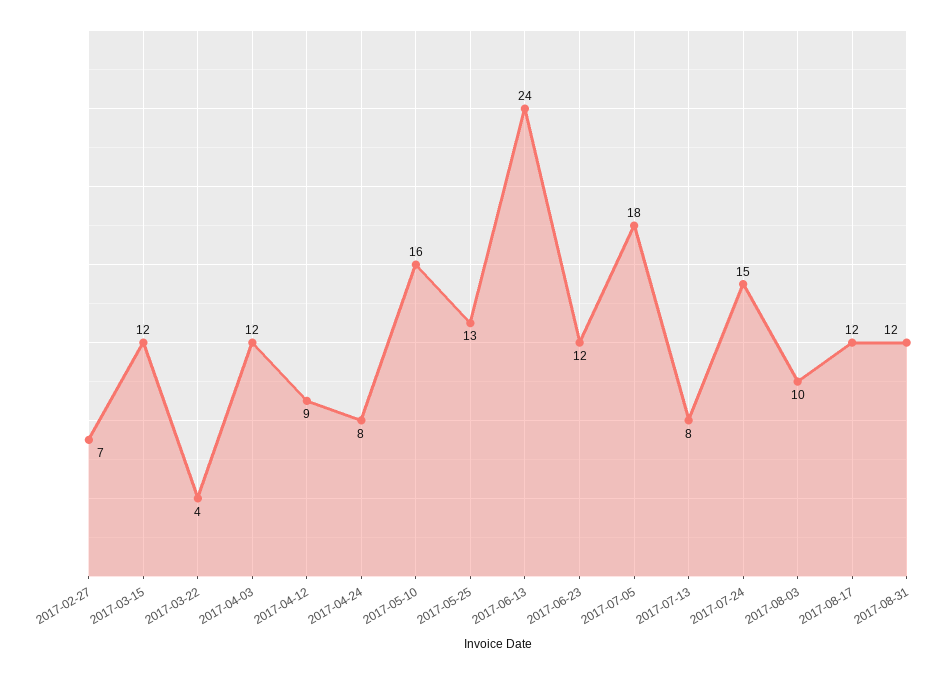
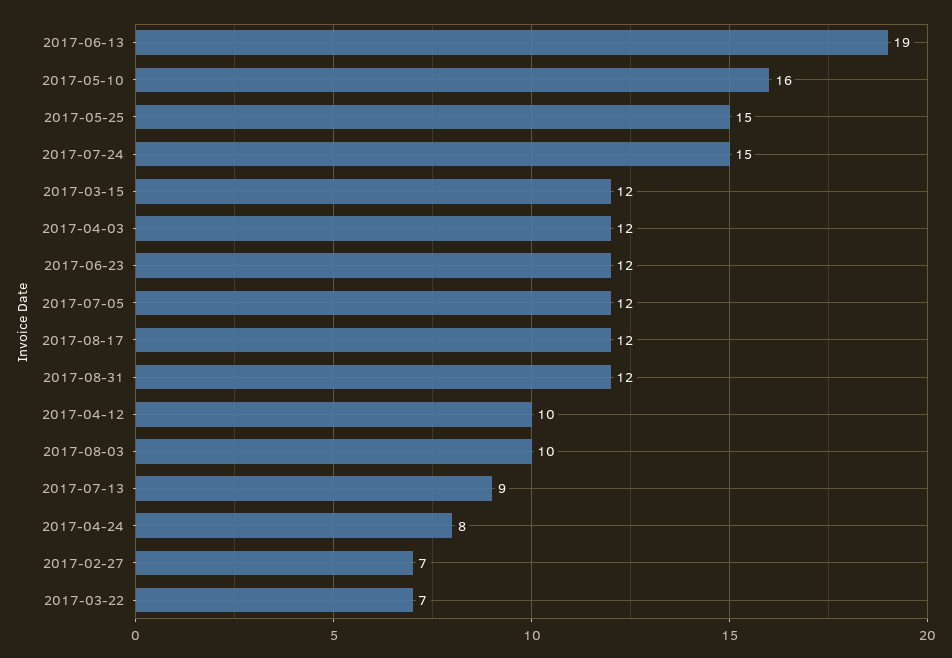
2017-03-22: 4 -> 7
2017-04-12: 9 -> 10
2017-05-25: 13 -> 15
2017-06-13: 24 -> 19
2017-07-05: 18 -> 12
2017-07-13: 8 -> 9

